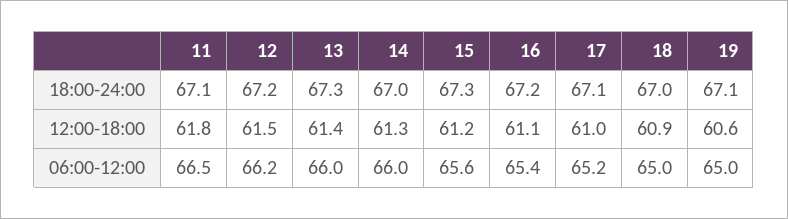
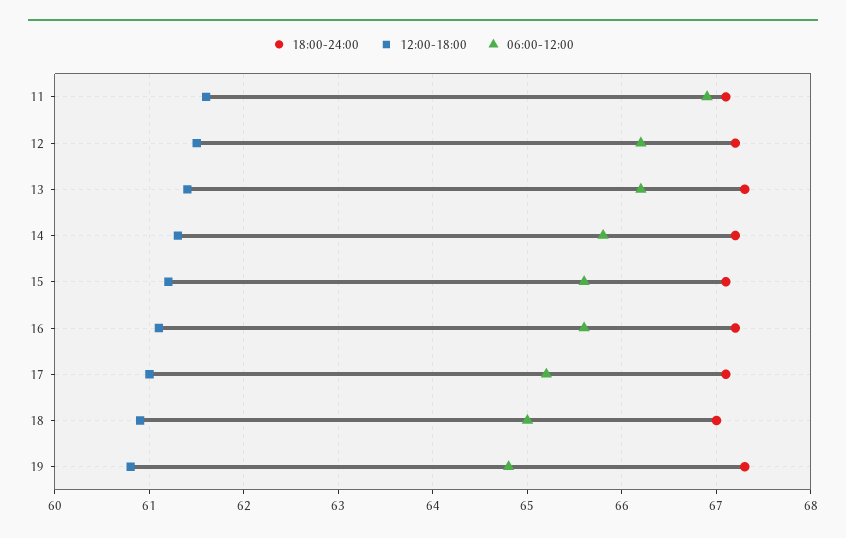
18:00-24:00, 14: 67 -> 67.2
18:00-24:00, 15: 67.3 -> 67.1
18:00-24:00, 19: 67.1 -> 67.3
12:00-18:00, 11: 61.8 -> 61.6
12:00-18:00, 19: 60.6 -> 60.8
06:00-12:00, 11: 66.5 -> 66.9
06:00-12:00, 13: 66 -> 66.2
06:00-12:00, 14: 66 -> 65.8
06:00-12:00, 16: 65.4 -> 65.6
06:00-12:00, 19: 65 -> 64.8

